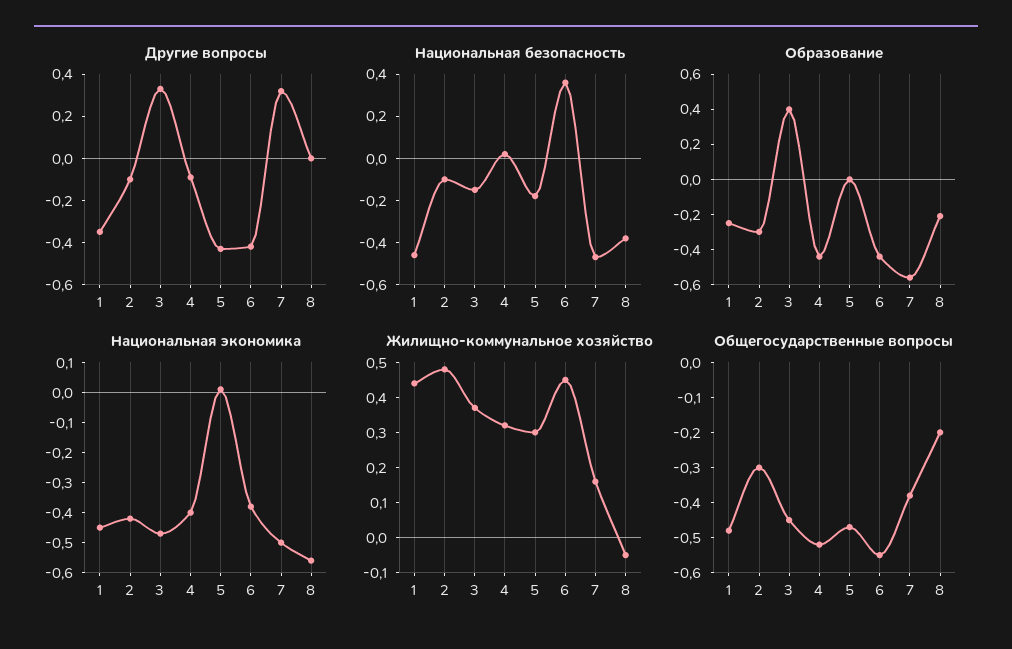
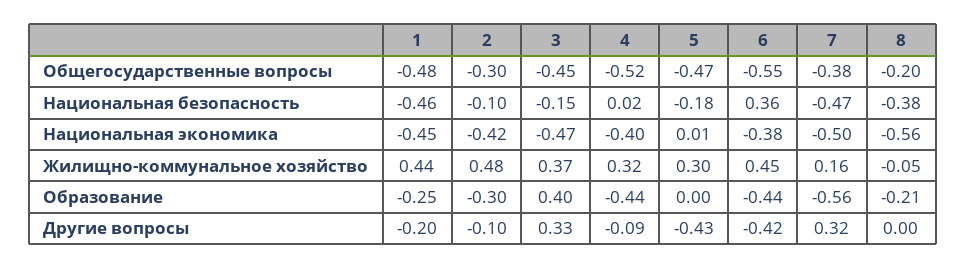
Другие вопросы, 1: -0.35 -> -0.2

